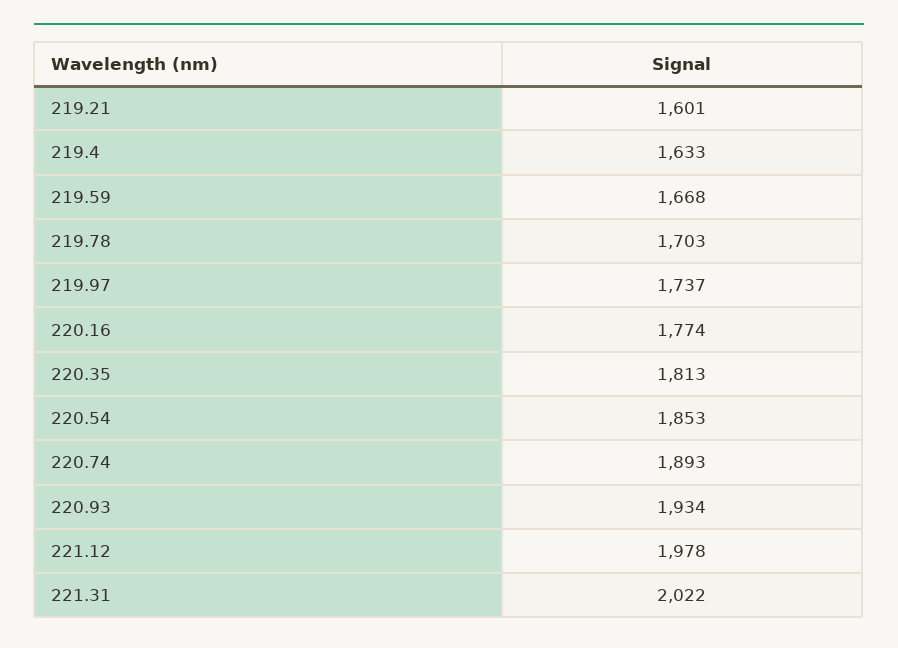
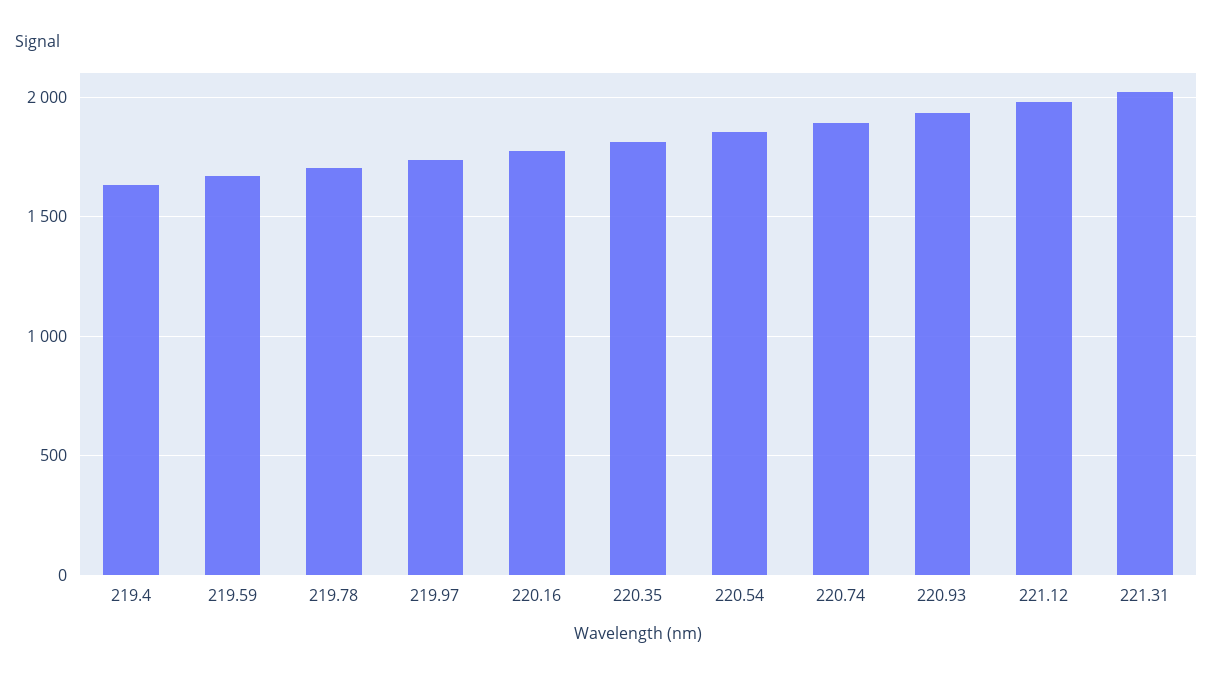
219.21: 1601 -> none

